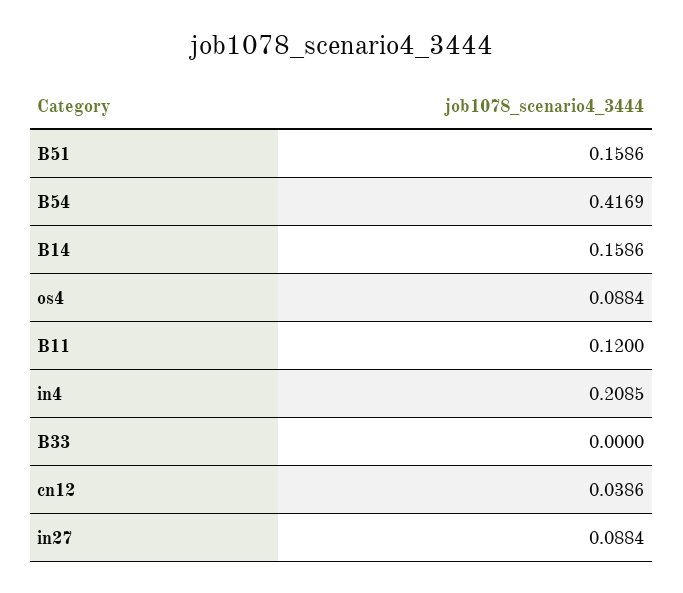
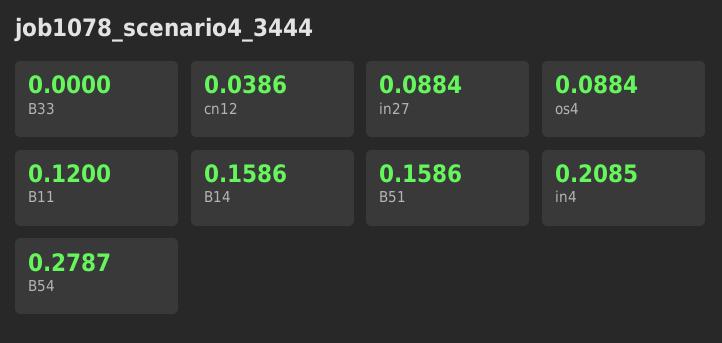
B54: 0.4169 -> 0.2787

